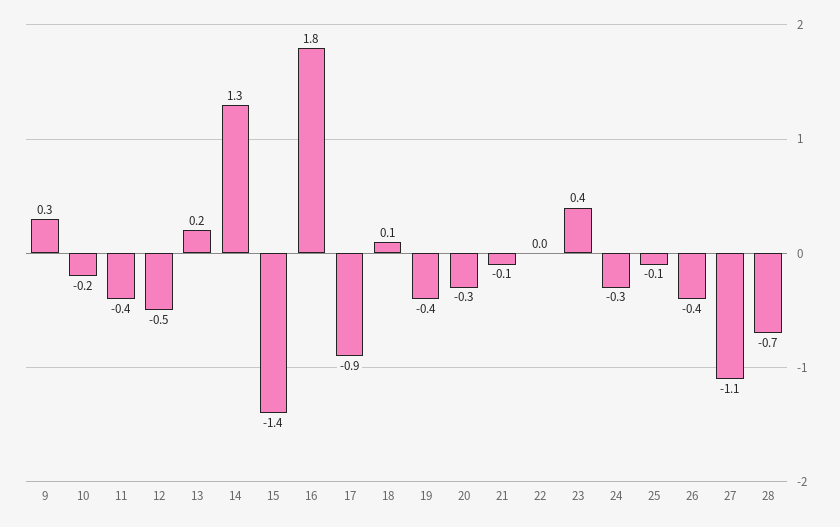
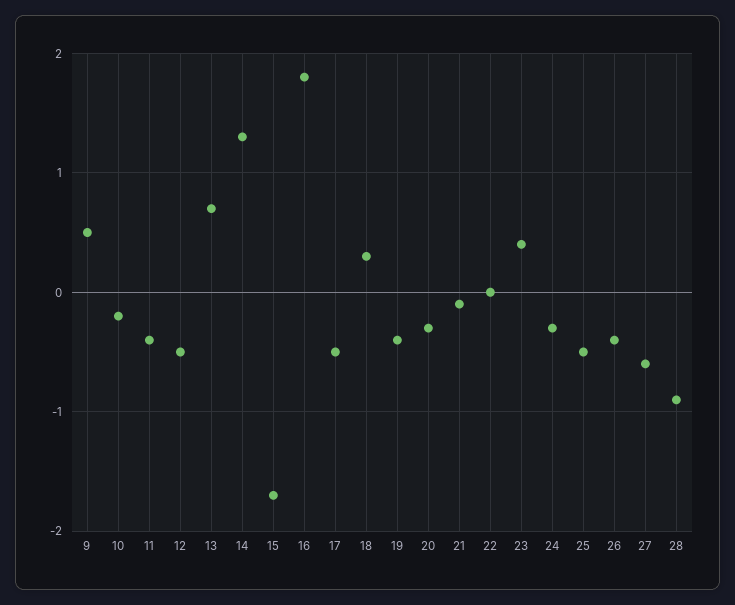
9: 0.3 -> 0.5
13: 0.2 -> 0.7
15: -1.4 -> -1.7
17: -0.9 -> -0.5
18: 0.1 -> 0.3
25: -0.1 -> -0.5
27: -1.1 -> -0.6
28: -0.7 -> -0.9

